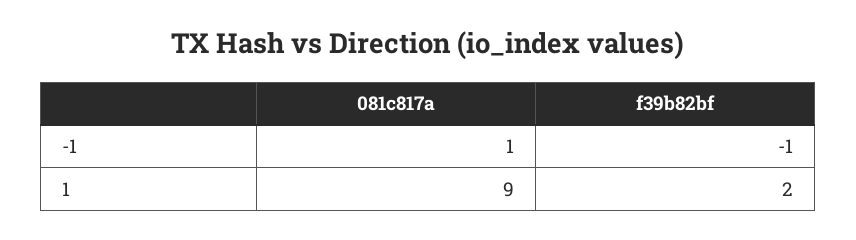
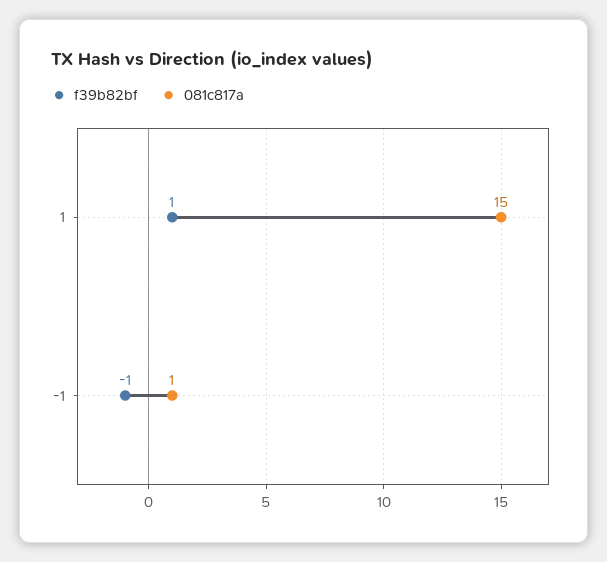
081c817a, 1: 9 -> 15
f39b82bf, 1: 2 -> 1

